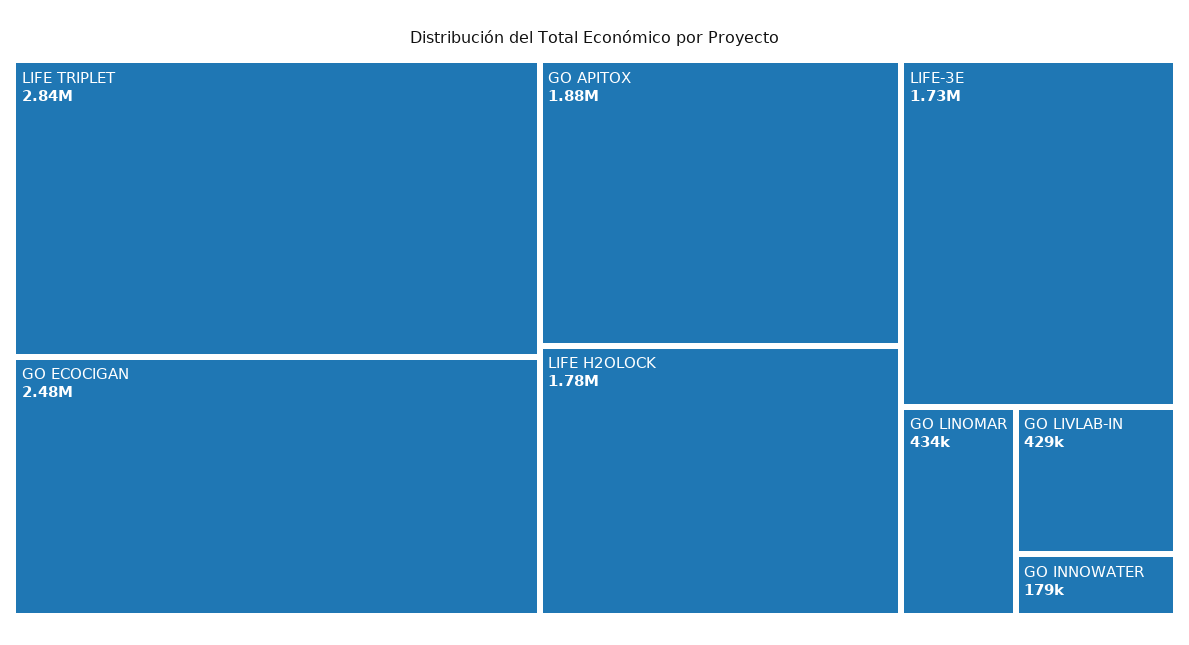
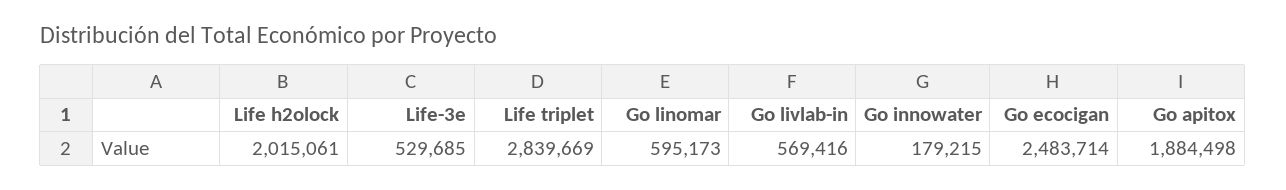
LIFE H2OLOCK: 1780000 -> 2015061
LIFE-3E: 1730000 -> 529685
GO LINOMAR: 434000 -> 595173
GO LIVLAB-IN: 429000 -> 569416

